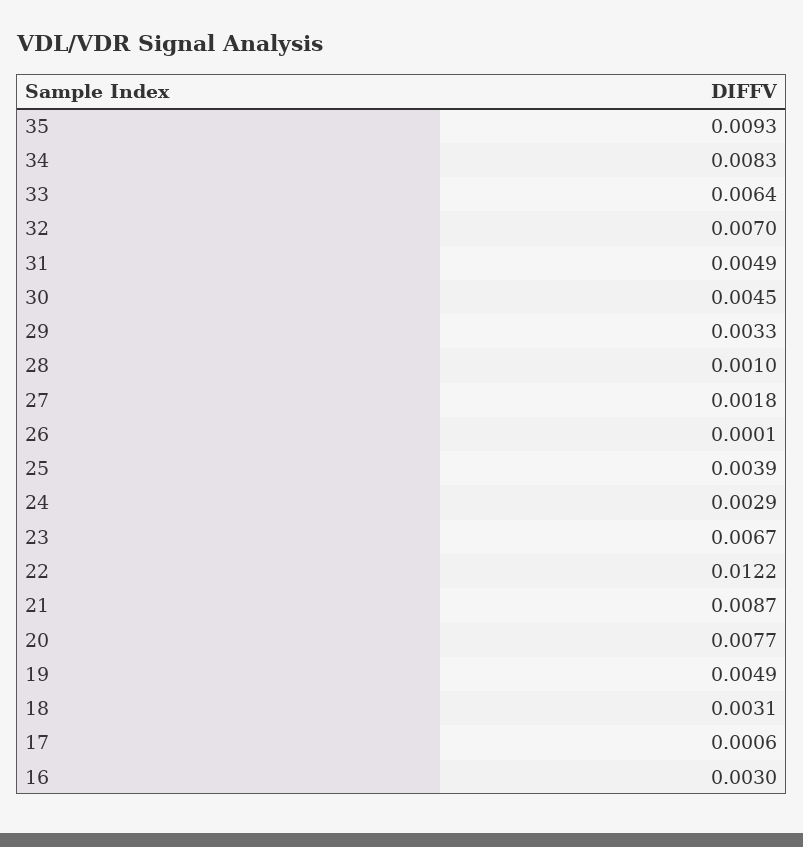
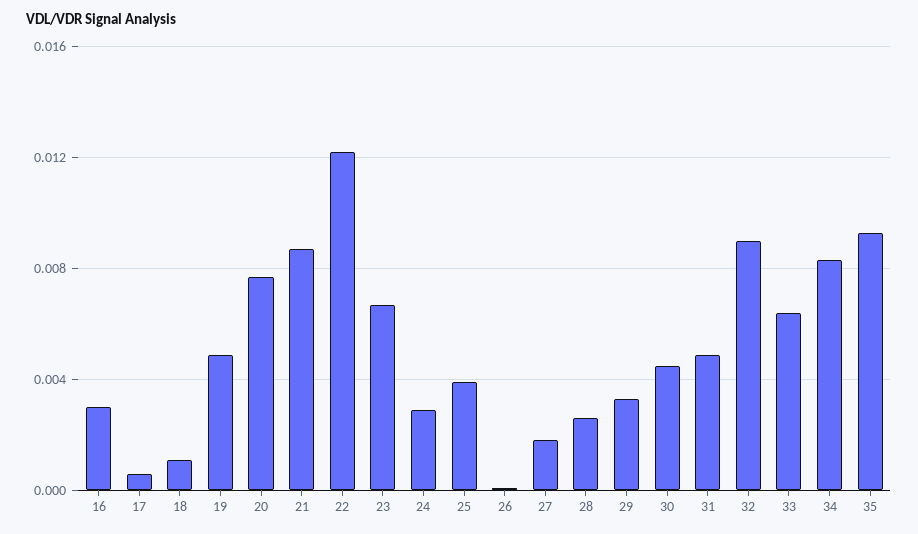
32: 0.007 -> 0.009
28: 0.001 -> 0.0025
18: 0.0031 -> 0.001

